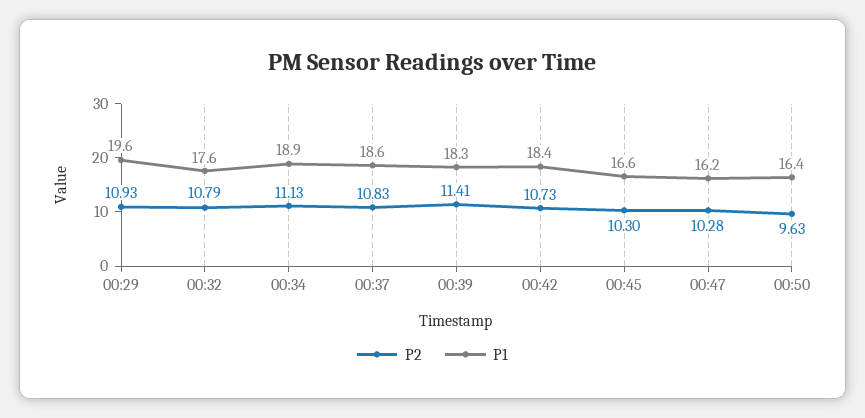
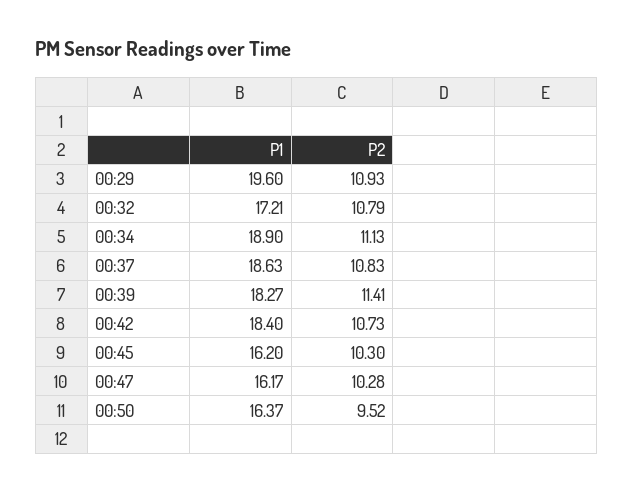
P1, 00:32: 17.6 -> 17.21
P1, 00:45: 16.6 -> 16.2
P2, 00:50: 9.63 -> 9.52

